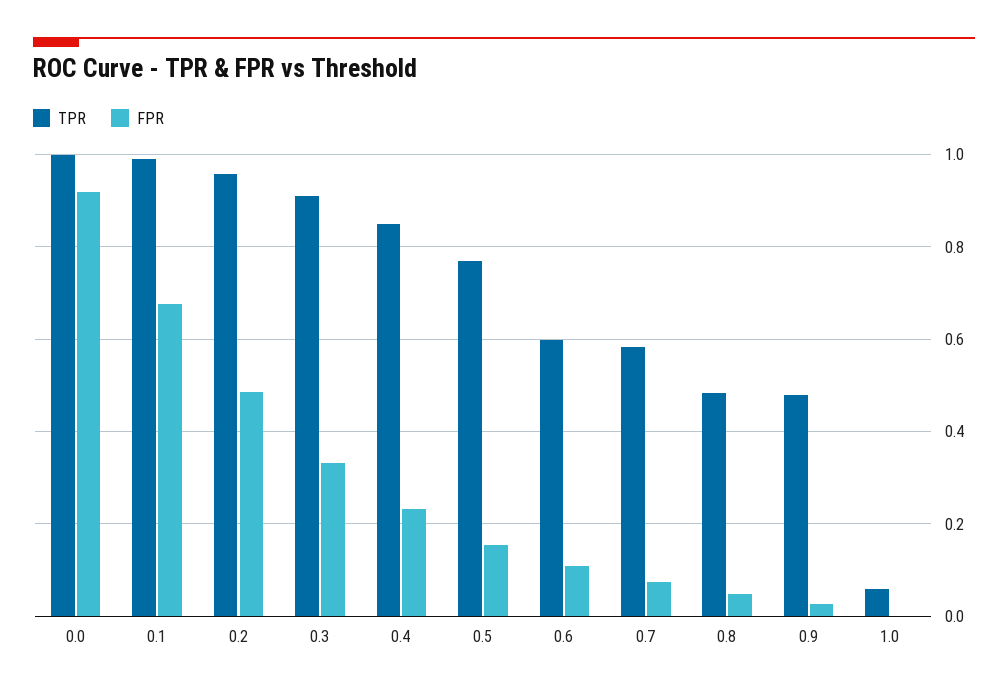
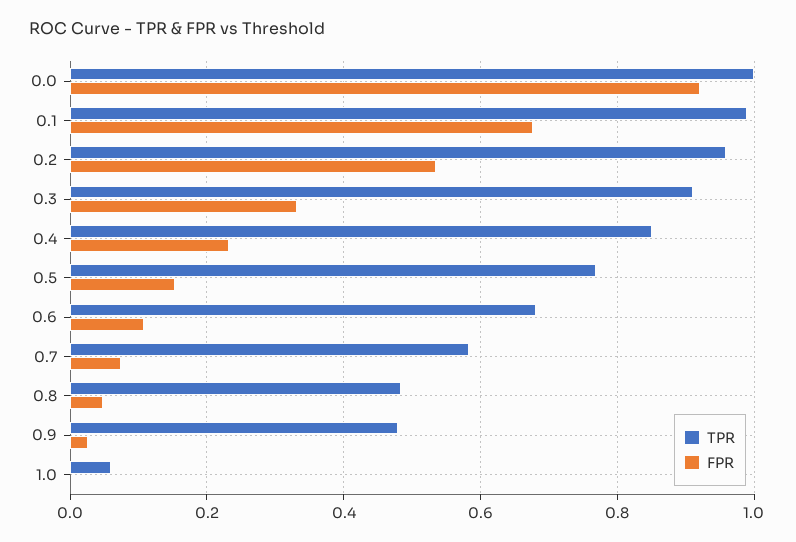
FPR, 0.2: 0.48 -> 0.54
TPR, 0.6: 0.6 -> 0.68

